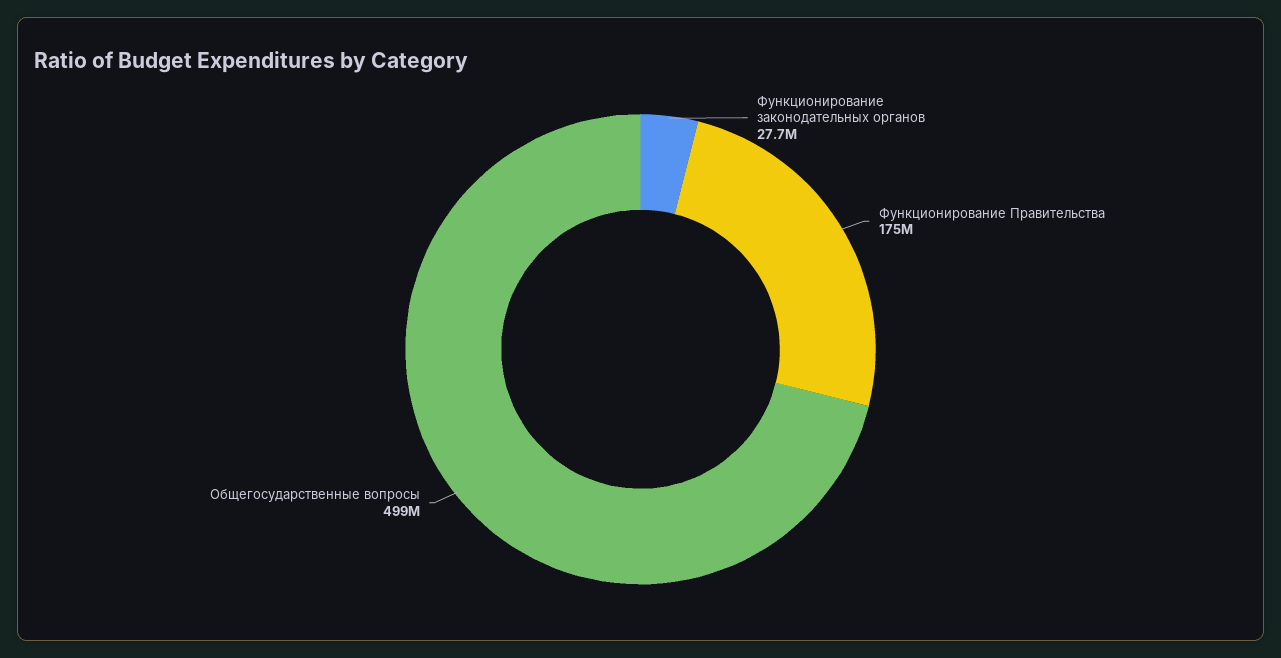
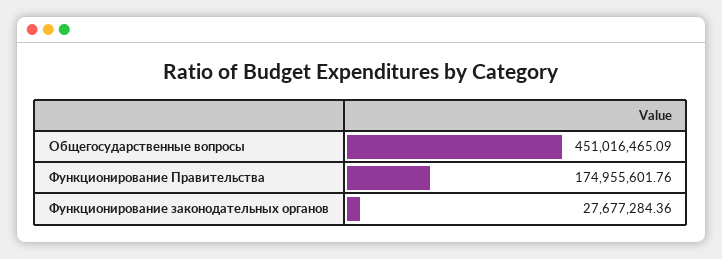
Общегосударственные вопросы: 499000000 -> 451016465.09

